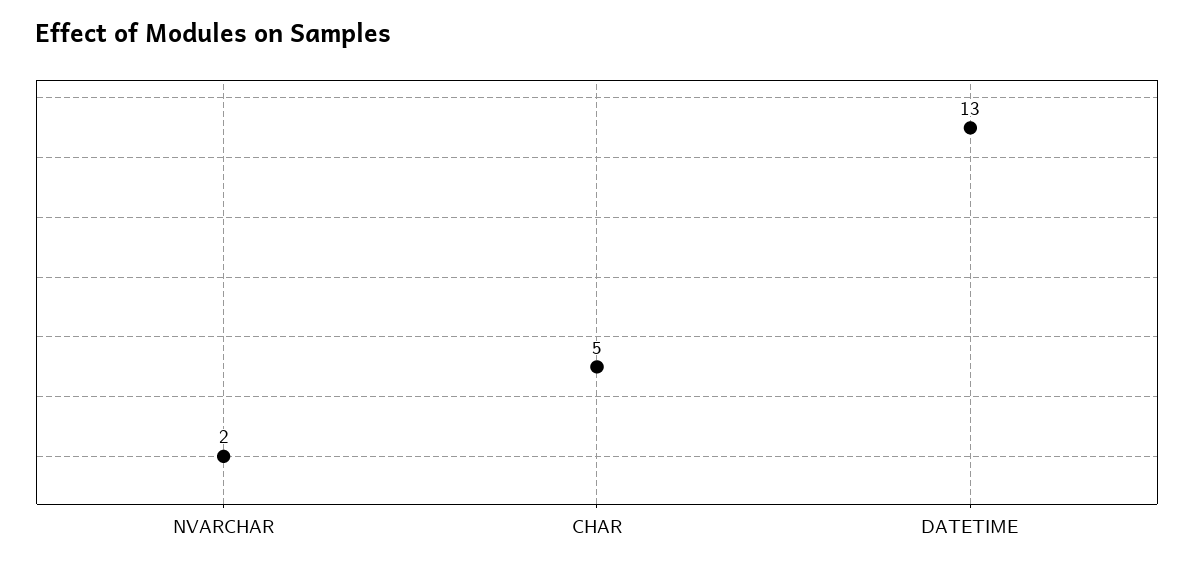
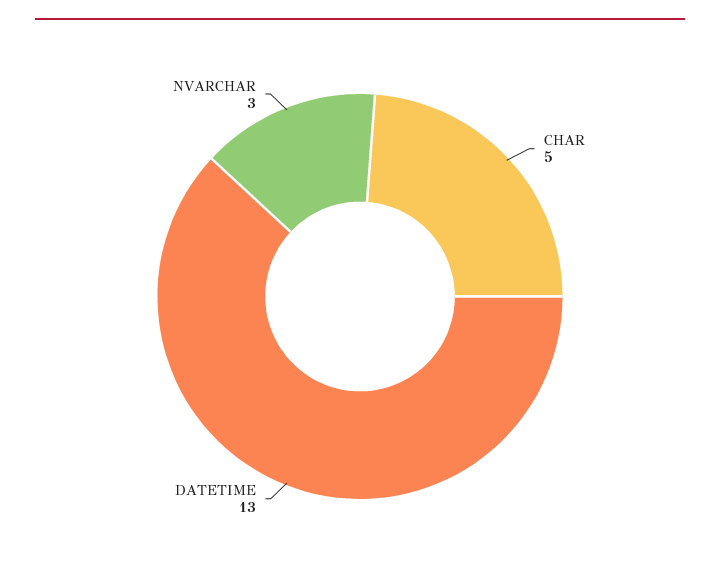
NVARCHAR: 2 -> 3

